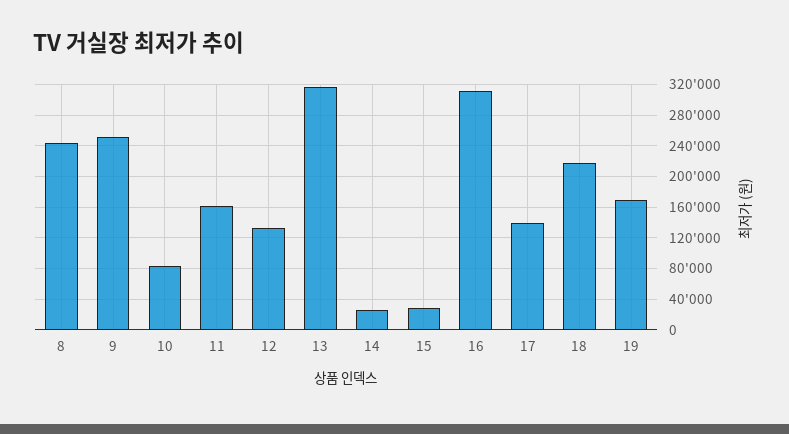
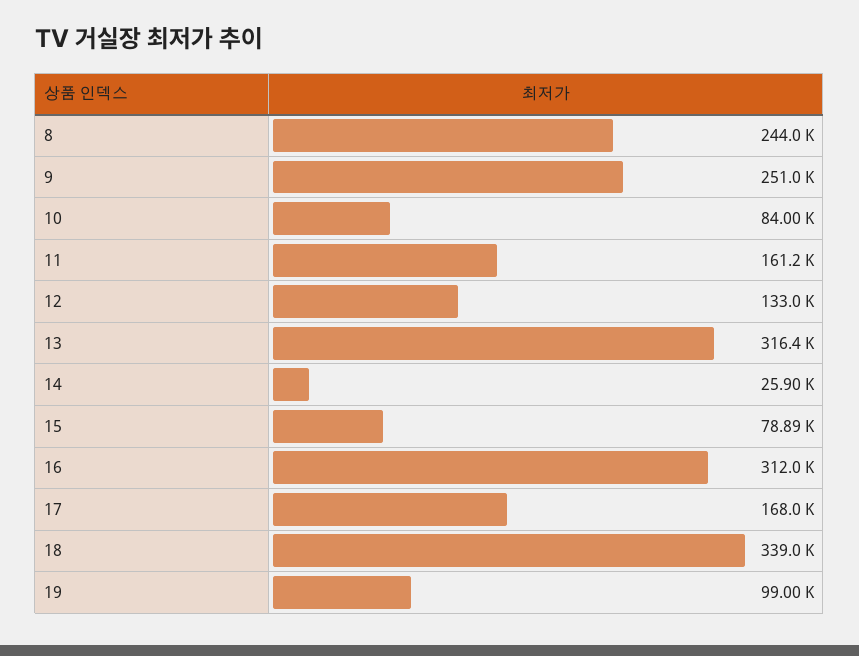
15: 30000 -> 78890
17: 140000 -> 168000
18: 220000 -> 339000
19: 170000 -> 99000

